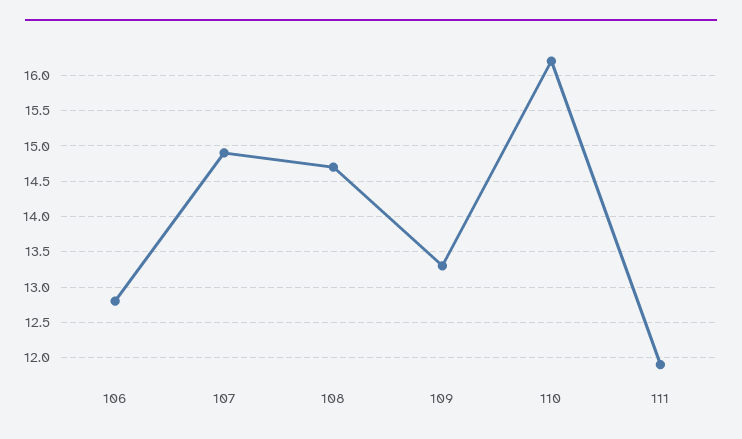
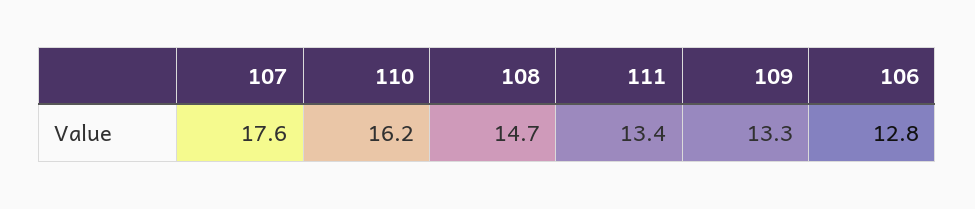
107: 14.9 -> 17.6
111: 11.9 -> 13.4

